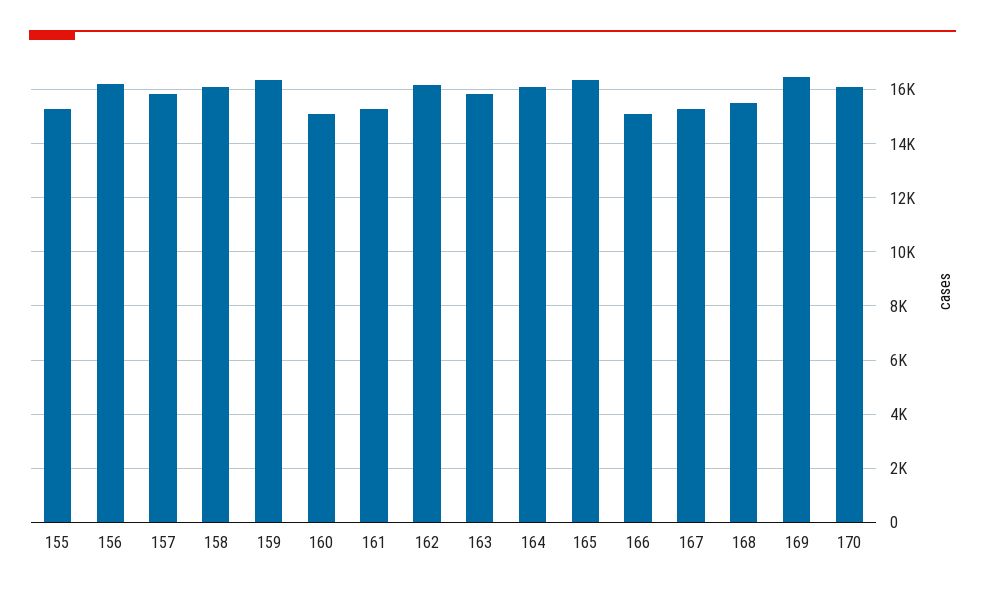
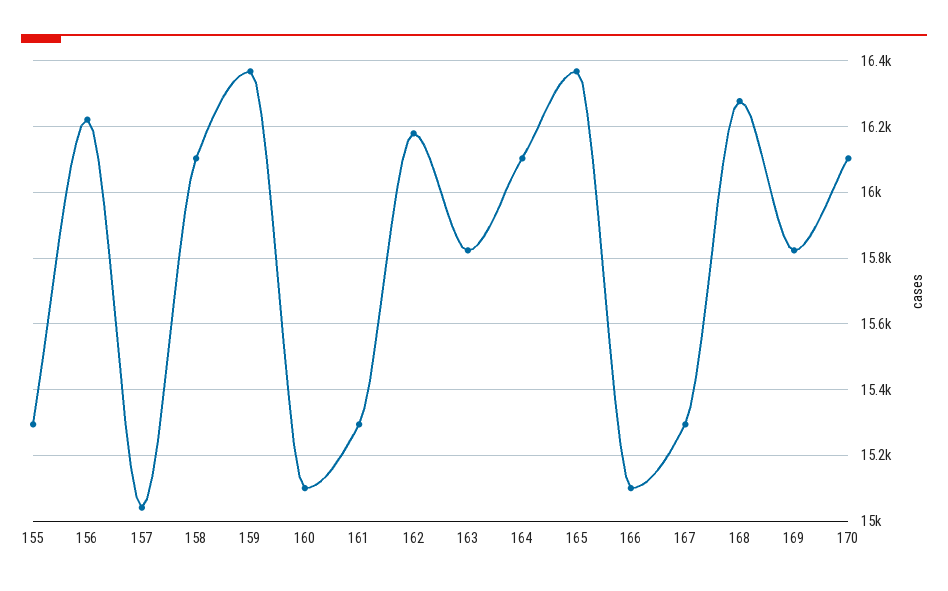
157: 15750 -> 15040
168: 15500 -> 16280
169: 16500 -> 15820

